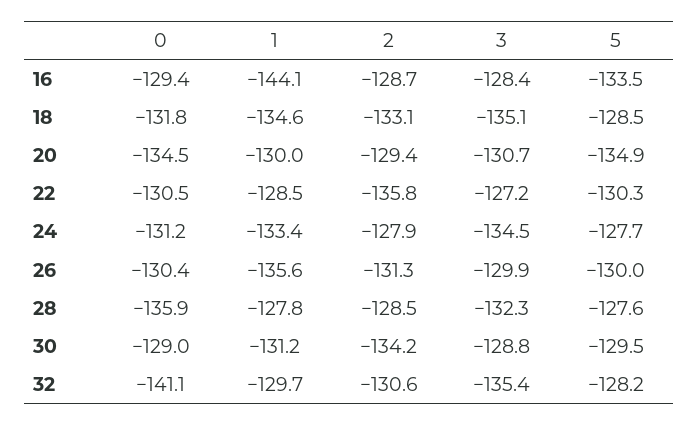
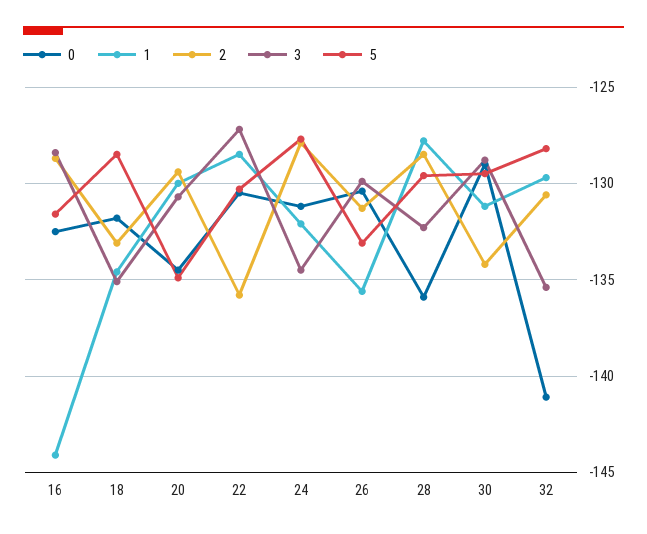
0, 16: -129.4 -> -132.5
5, 16: -133.5 -> -131.5
1, 24: -133.4 -> -132
5, 26: -130 -> -133
5, 28: -127.6 -> -129.5

